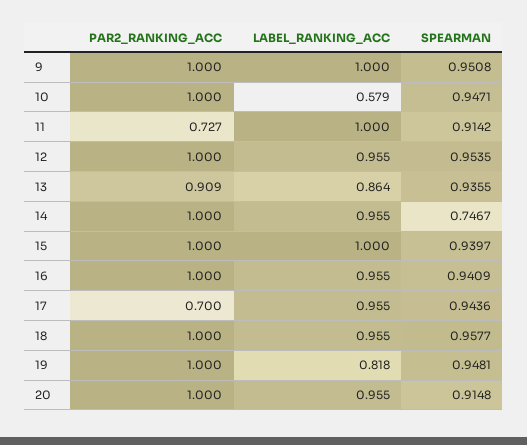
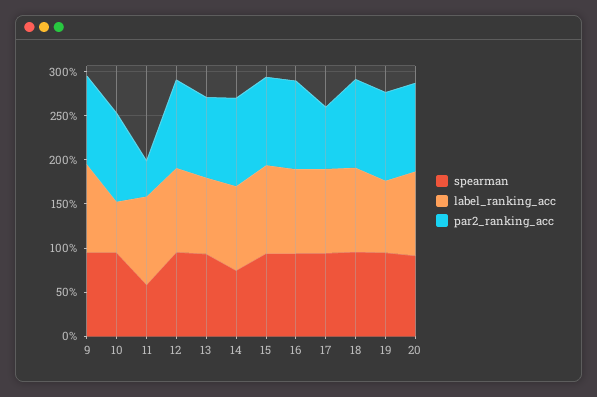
PAR2_RANKING_ACC, 11: 0.727 -> 0.4
SPEARMAN, 11: 0.9142 -> 0.6

